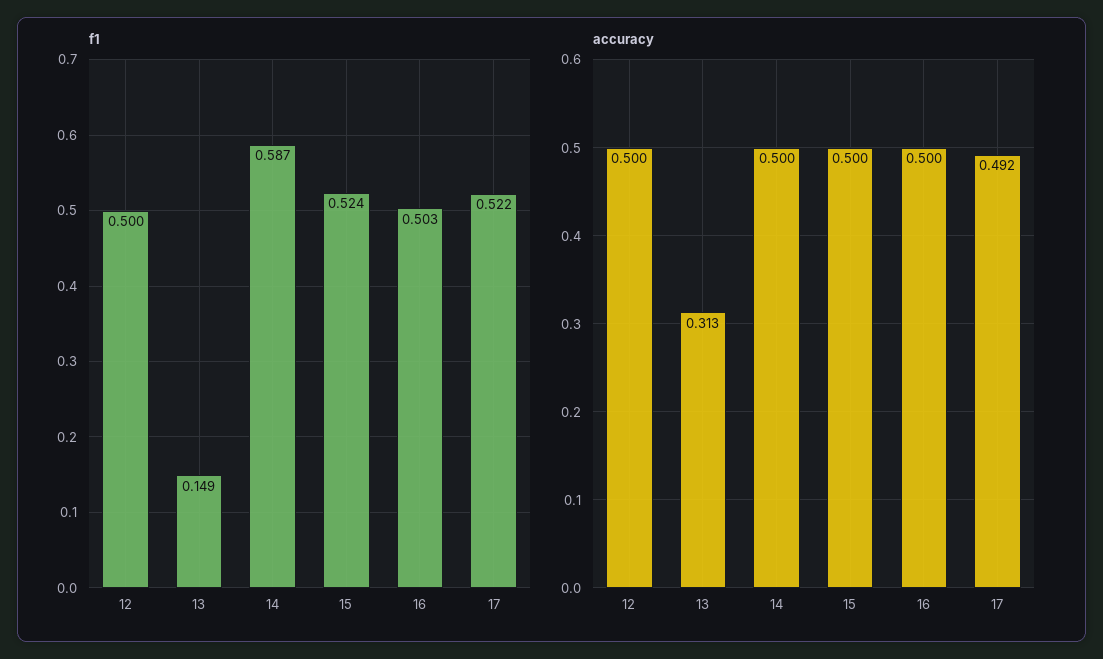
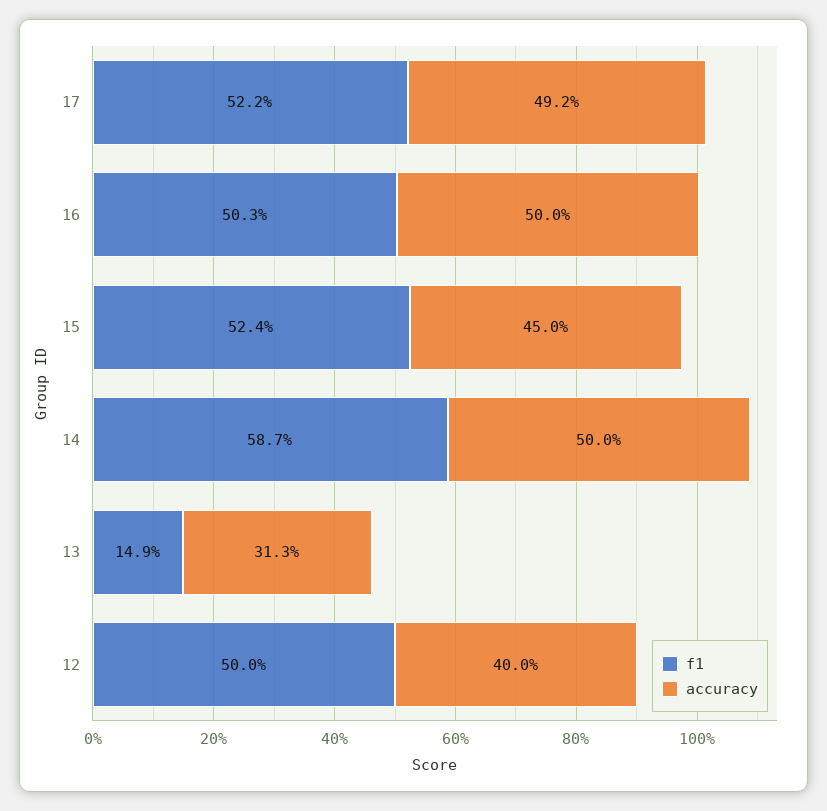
accuracy, 12: 0.5 -> 0.4
accuracy, 15: 0.5 -> 0.45

